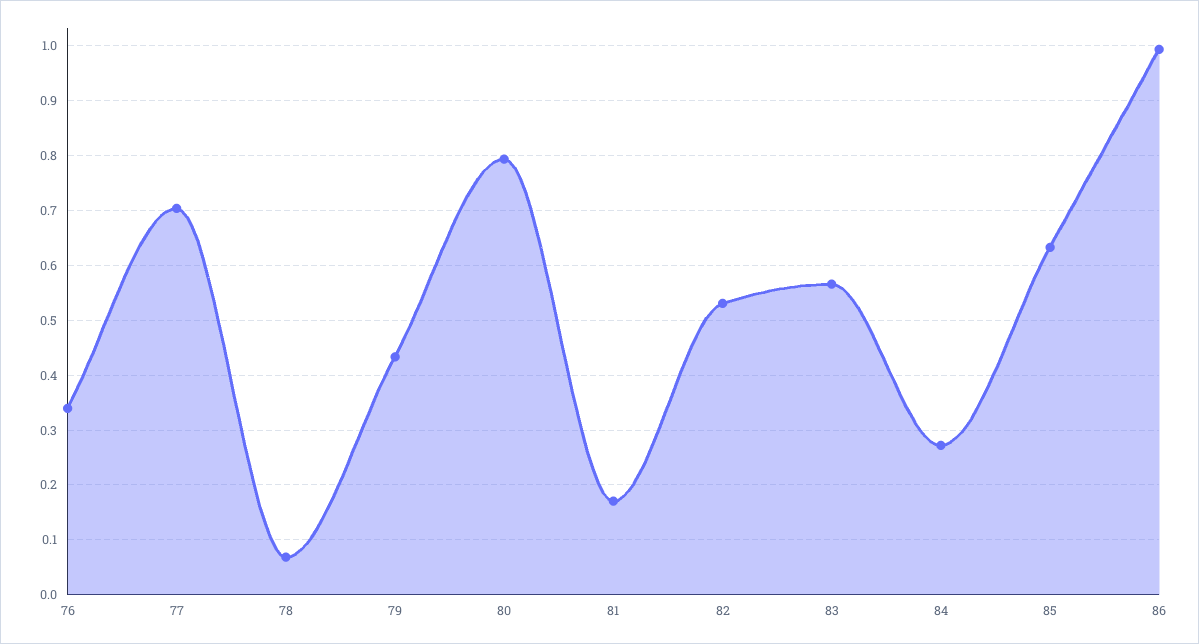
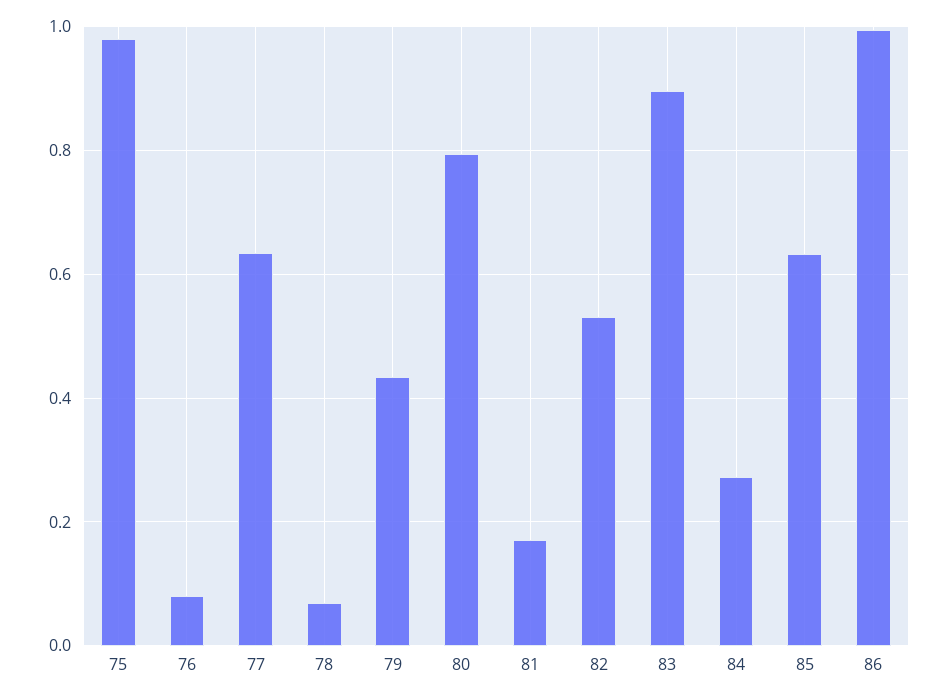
76: 0.34 -> 0.08
77: 0.7 -> 0.64
83: 0.56 -> 0.9
75: none -> 0.98

